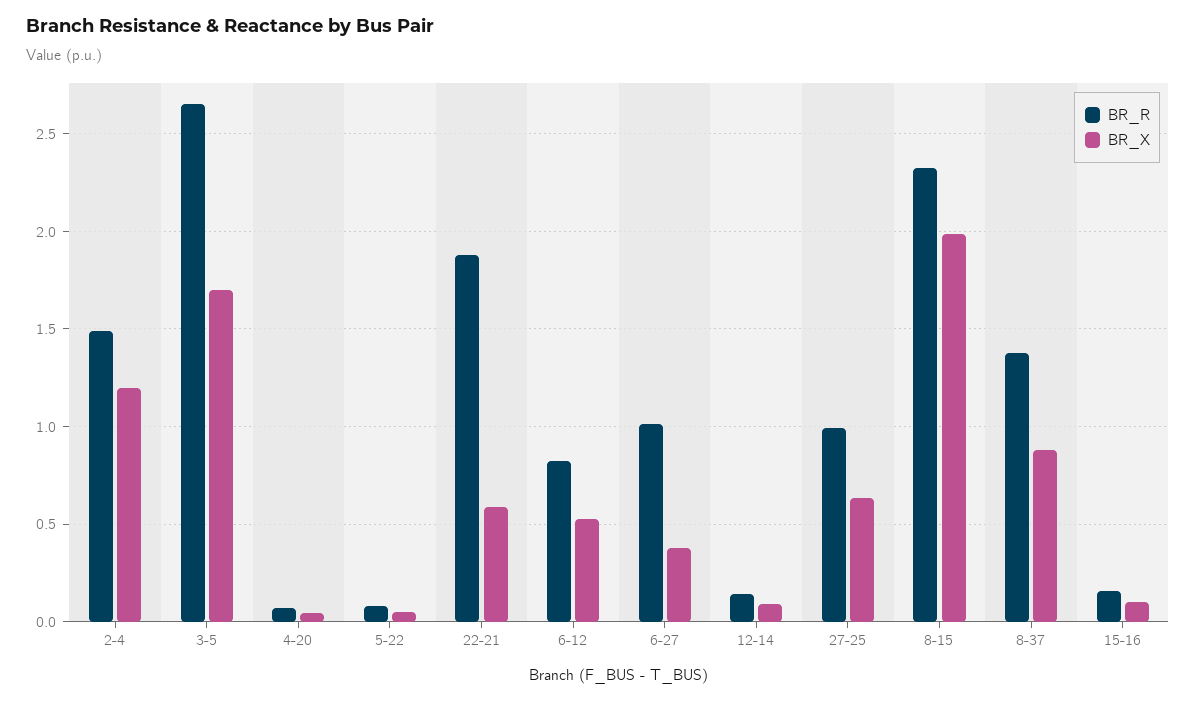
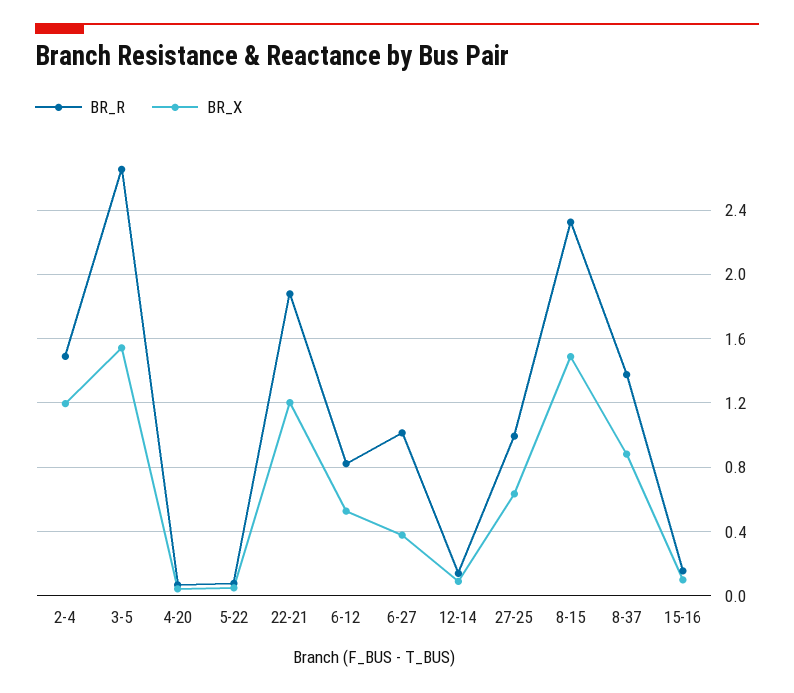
BR_X, 3-5: 1.7 -> 1.55
BR_X, 22-21: 0.6 -> 1.2
BR_X, 8-15: 2 -> 1.5

